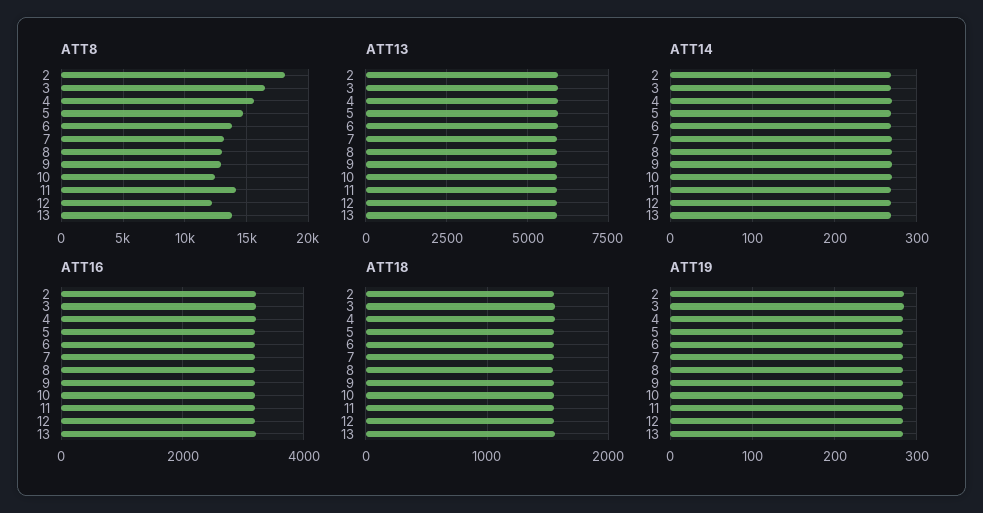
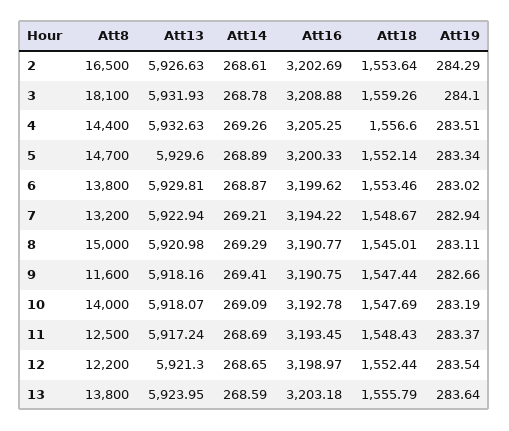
ATT8, 2: 18000 -> 16500
ATT8, 3: 16500 -> 18100
ATT8, 4: 15500 -> 14400
ATT8, 8: 13000 -> 15000
ATT8, 9: 13000 -> 11600
ATT8, 10: 12500 -> 14000
ATT8, 11: 14000 -> 12500

